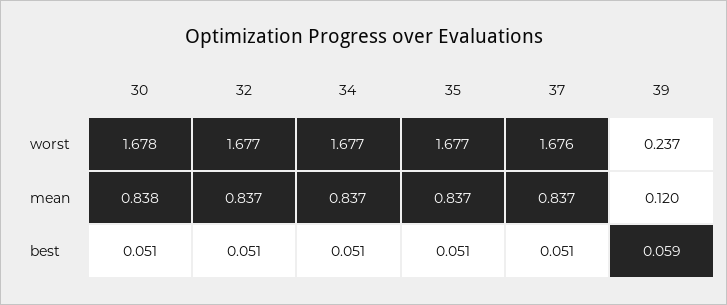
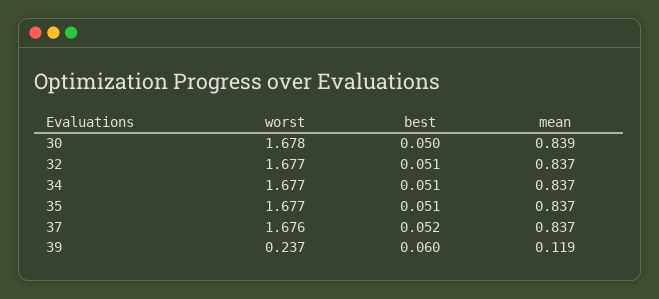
30, mean: 0.838 -> 0.839
39, mean: 0.12 -> 0.119
30, best: 0.051 -> 0.05
37, best: 0.051 -> 0.052
39, best: 0.059 -> 0.06

